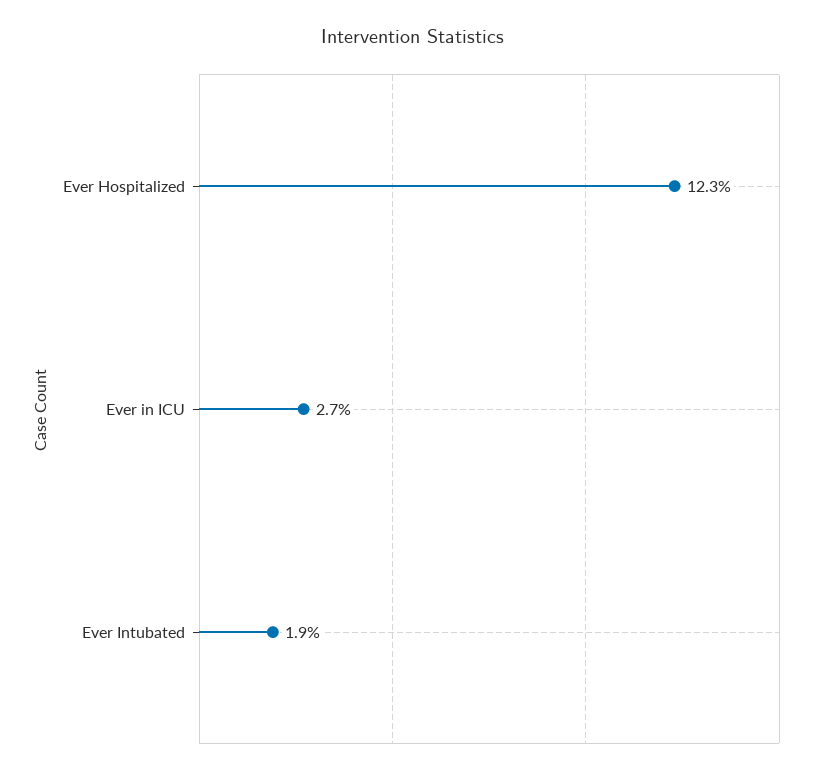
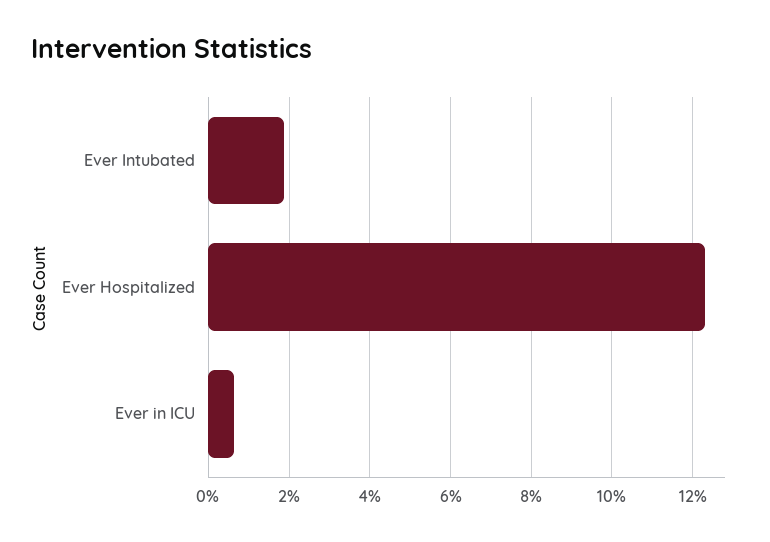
Ever in ICU: 2.7 -> 0.6

